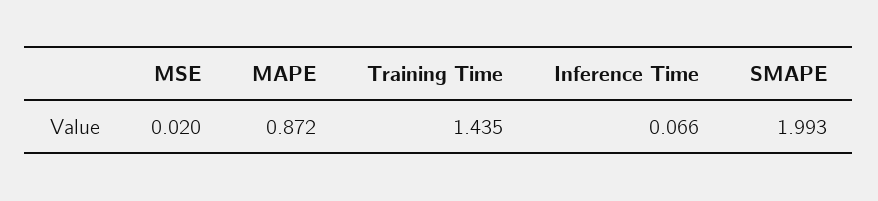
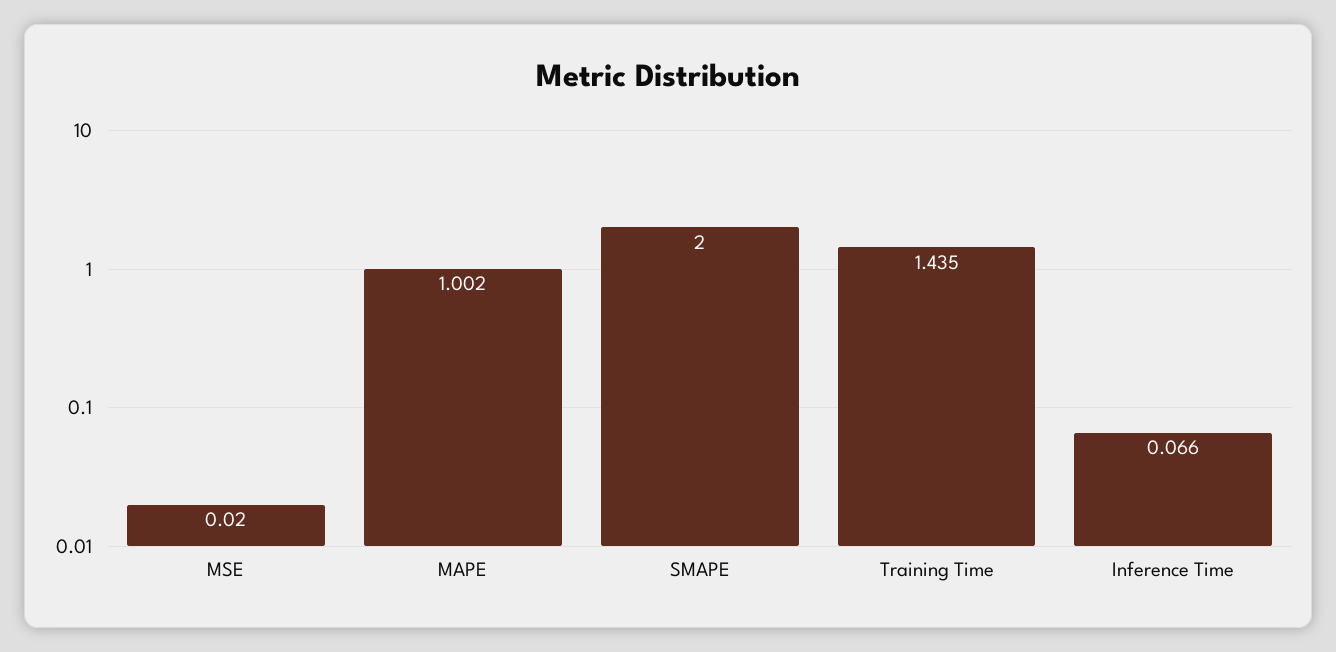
MAPE: 0.872 -> 1.002
SMAPE: 1.993 -> 2

